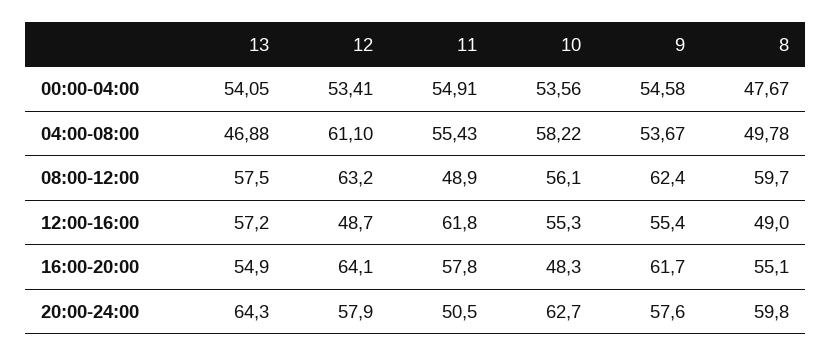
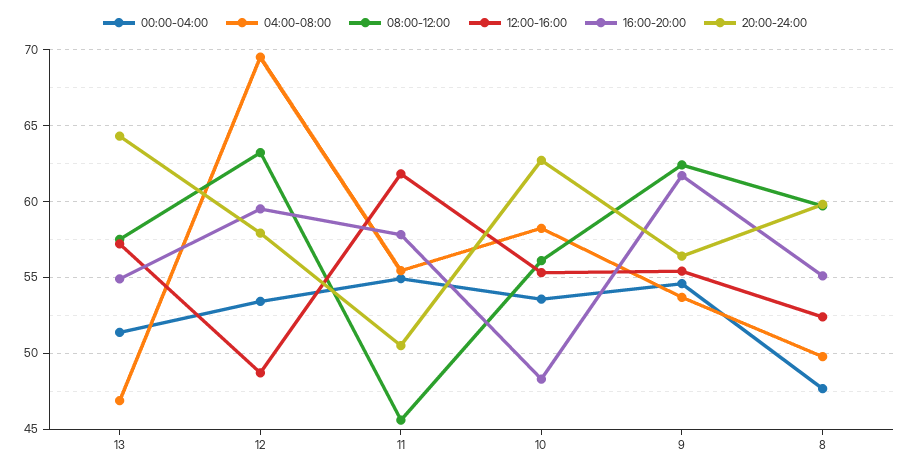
00:00-04:00, 13: 54.05 -> 51.5
04:00-08:00, 12: 61.1 -> 69.5
08:00-12:00, 11: 48.9 -> 45.5
12:00-16:00, 8: 49 -> 52.5
16:00-20:00, 12: 64.1 -> 59.5
20:00-24:00, 9: 57.6 -> 56.5

